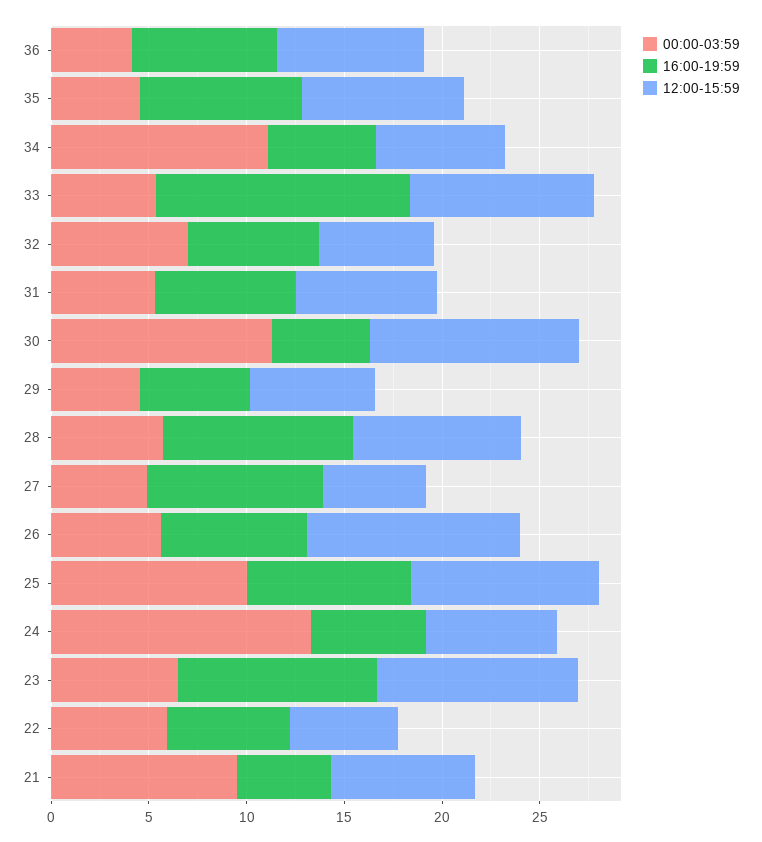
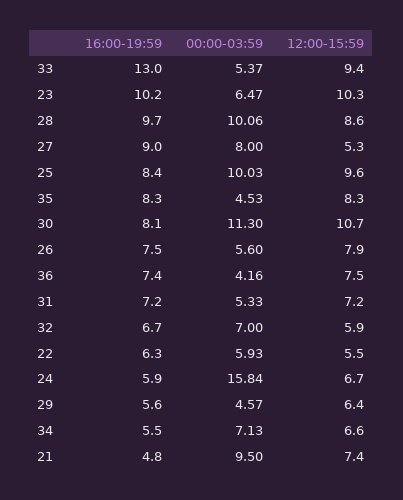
00:00-03:59, 34: 11 -> 7.13
16:00-19:59, 30: 5 -> 8.1
00:00-03:59, 28: 6 -> 10.06
00:00-03:59, 27: 5 -> 8
12:00-15:59, 26: 11 -> 7.9
00:00-03:59, 24: 13 -> 15.84

